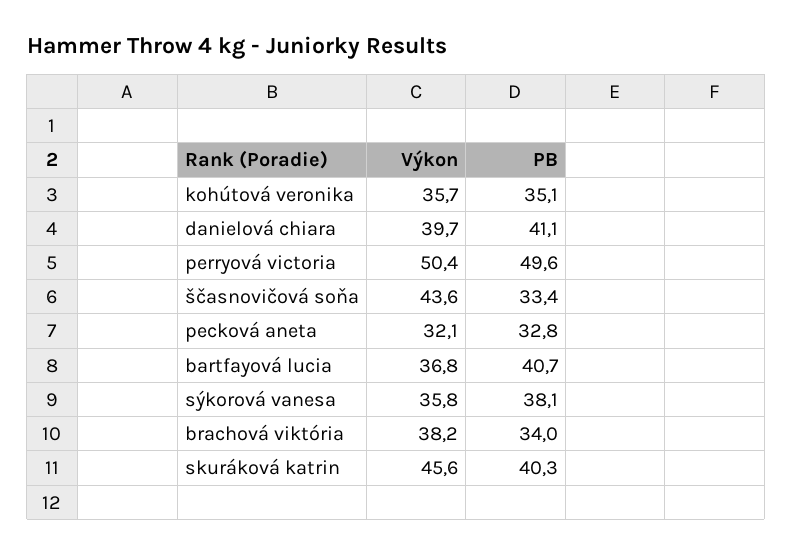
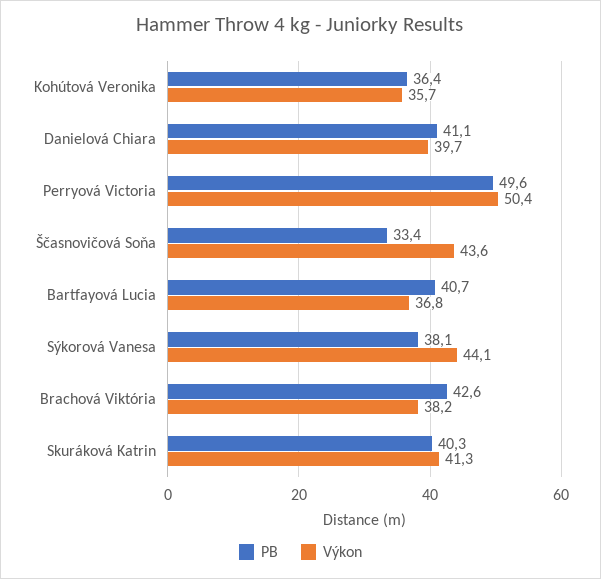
PB, kohútová veronika: 35.1 -> 36.4
Výkon, pecková aneta: 32.1 -> none
PB, pecková aneta: 32.8 -> none
Výkon, sýkorová vanesa: 35.8 -> 44.1
PB, brachová viktória: 34 -> 42.6
Výkon, skuráková katrin: 45.6 -> 41.3

